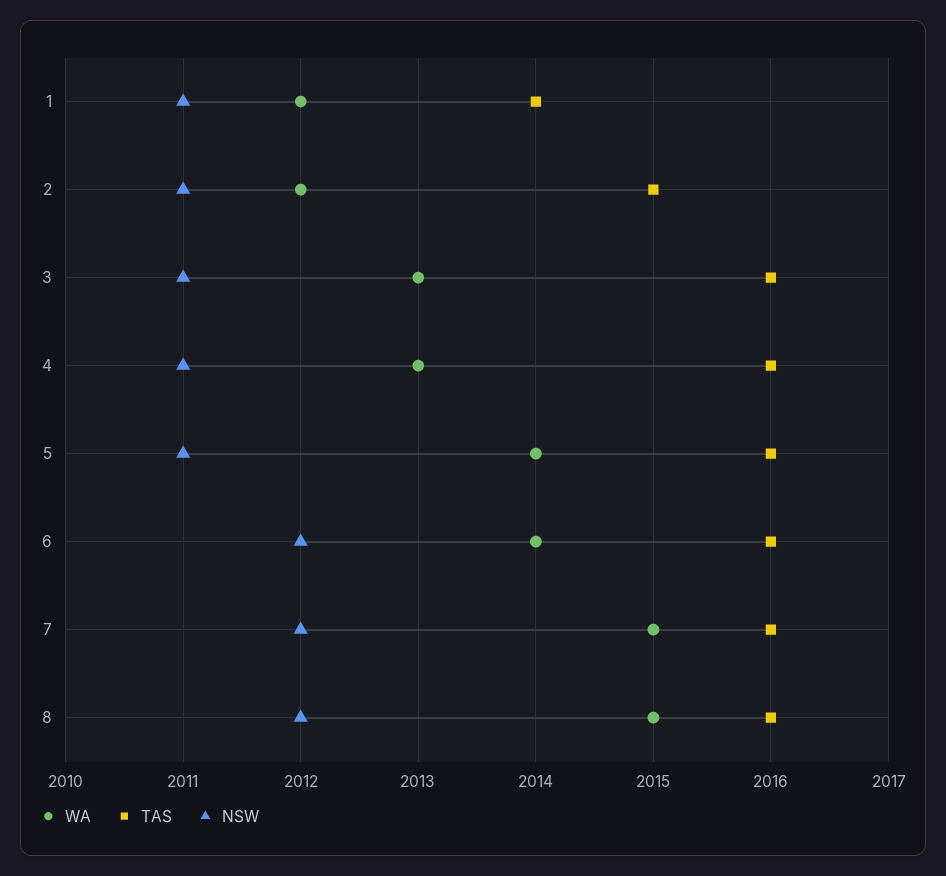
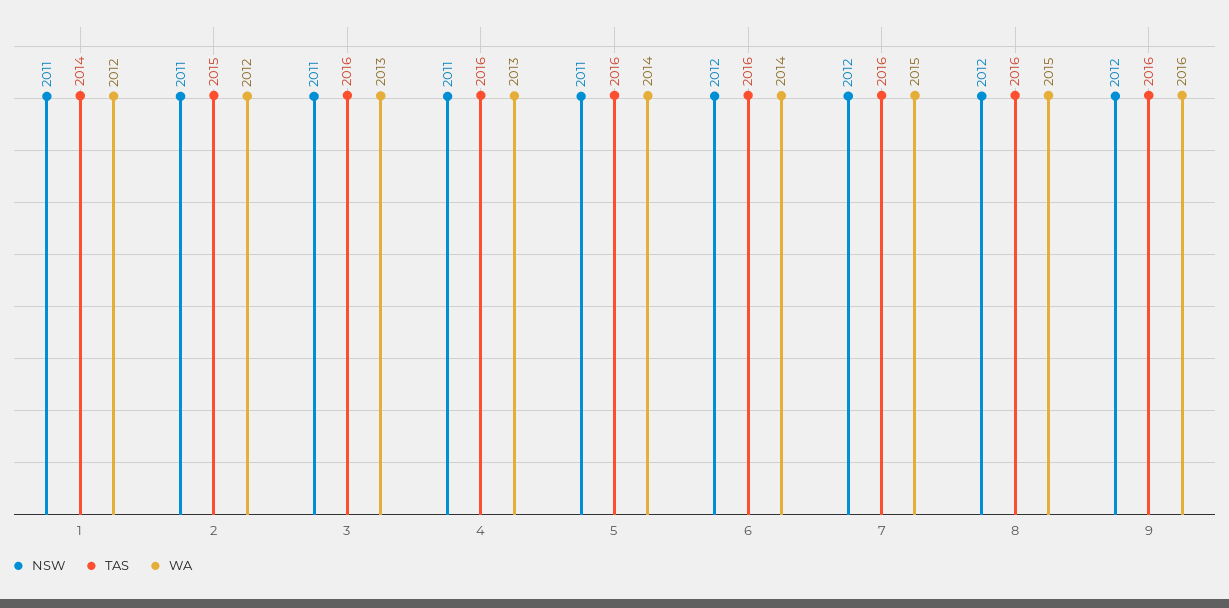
NSW, 9: none -> 2012
TAS, 9: none -> 2016
WA, 9: none -> 2016

